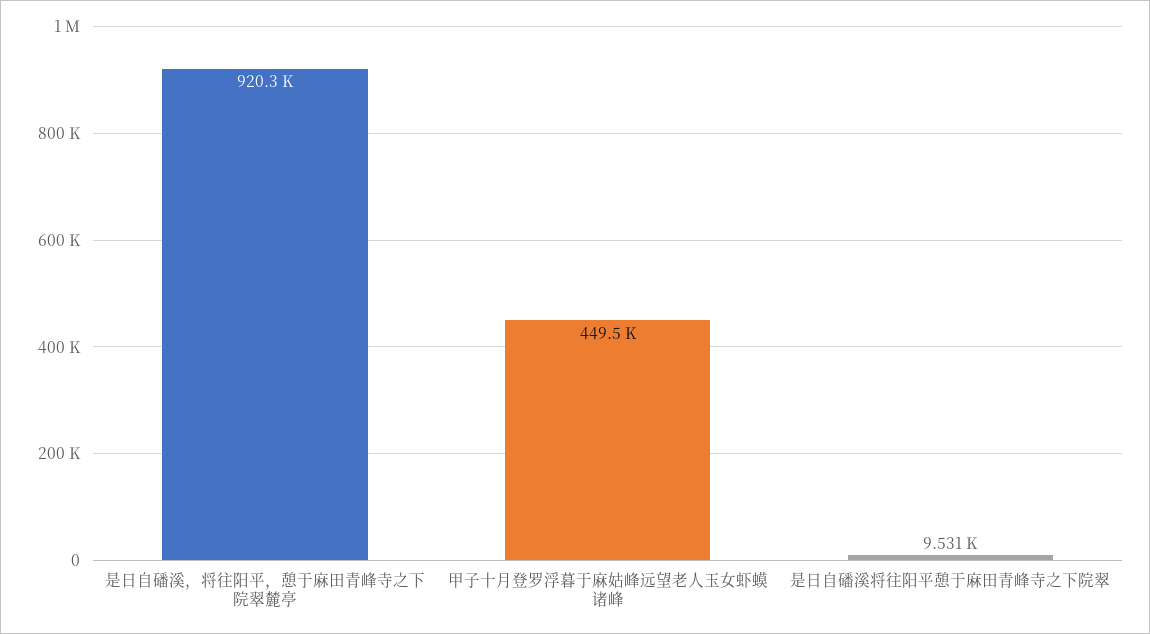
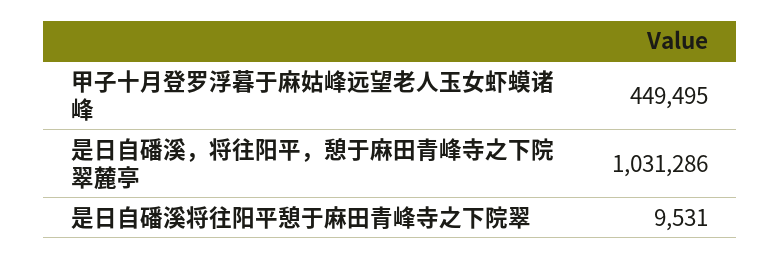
是日自磻溪，将往阳平，憩于麻田青峰寺之下院翠麓亭: 920300 -> 1031286

